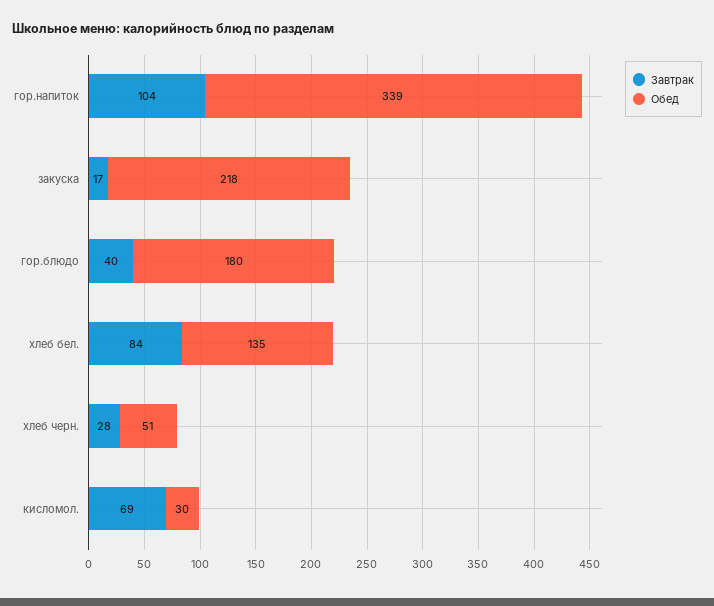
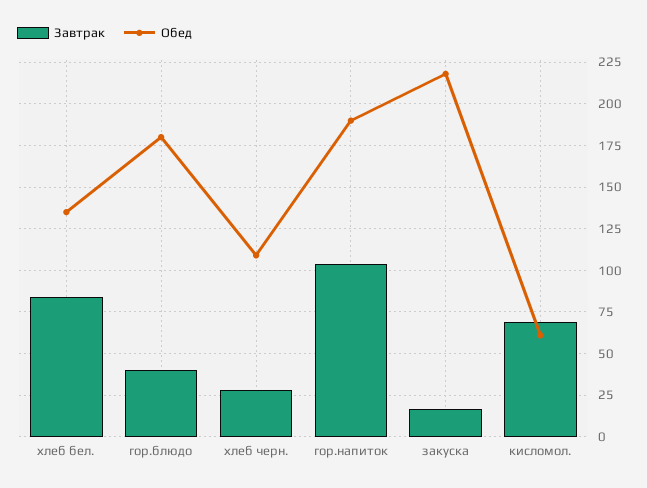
Обед, гор.напиток: 339 -> 190
Обед, хлеб черн.: 51 -> 110
Обед, кисломол.: 30 -> 60

